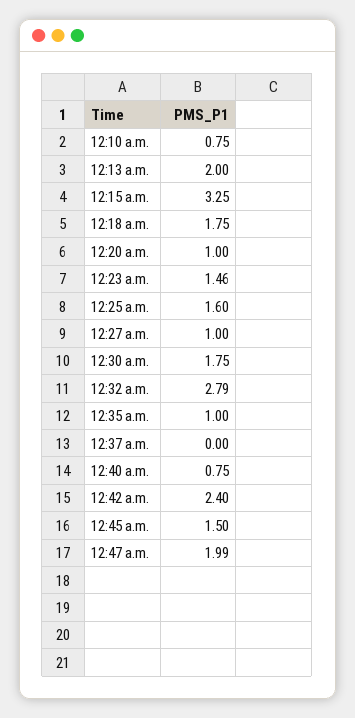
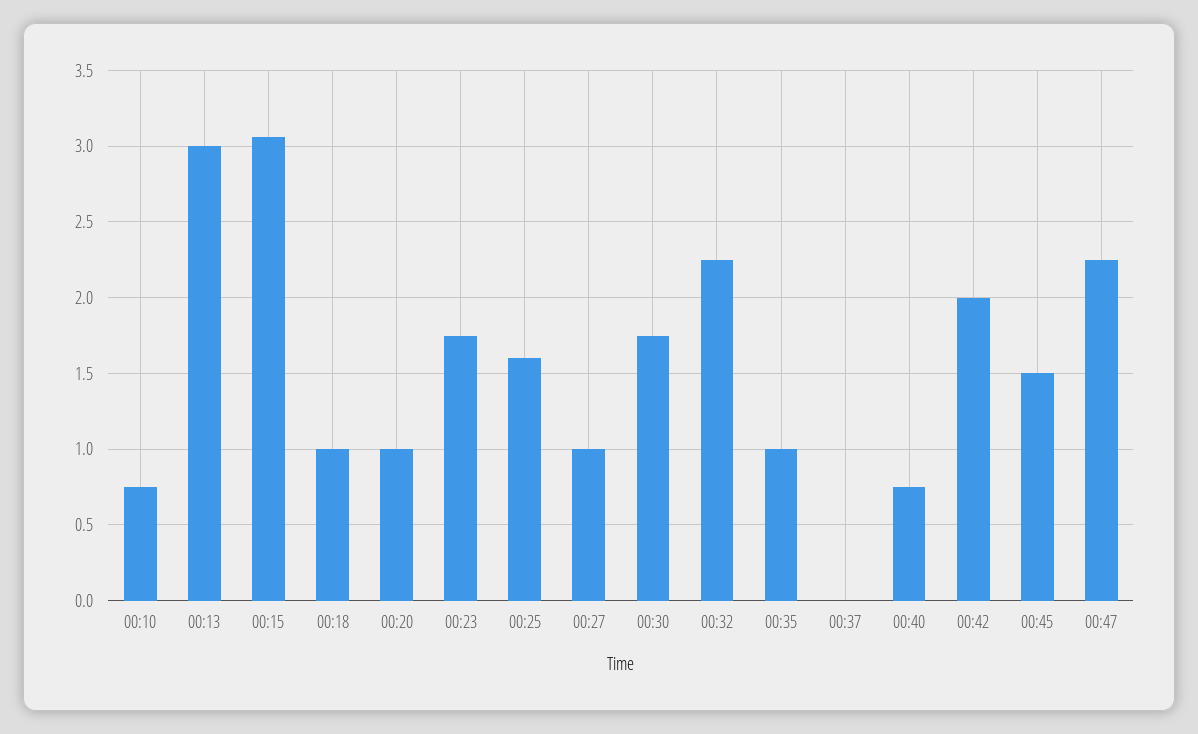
12:13 a.m.: 2 -> 3
12:15 a.m.: 3.25 -> 3.05
12:18 a.m.: 1.75 -> 1
12:23 a.m.: 1.46 -> 1.75
12:32 a.m.: 2.79 -> 2.25
12:42 a.m.: 2.4 -> 2
12:47 a.m.: 1.99 -> 2.25

